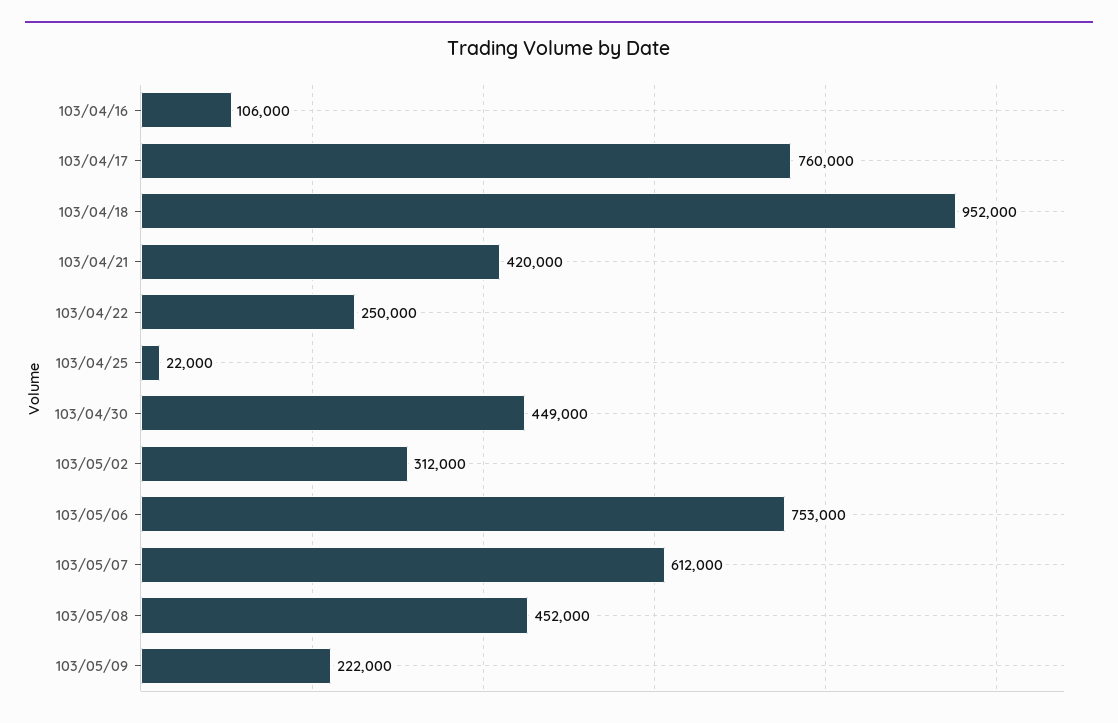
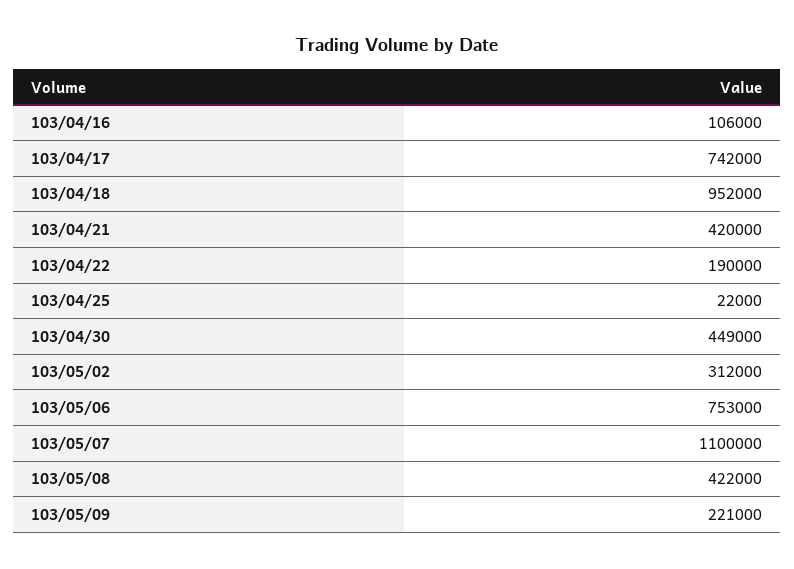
103/04/17: 760000 -> 742000
103/04/22: 250000 -> 190000
103/05/07: 612000 -> 1100000
103/05/08: 452000 -> 422000
103/05/09: 222000 -> 221000

